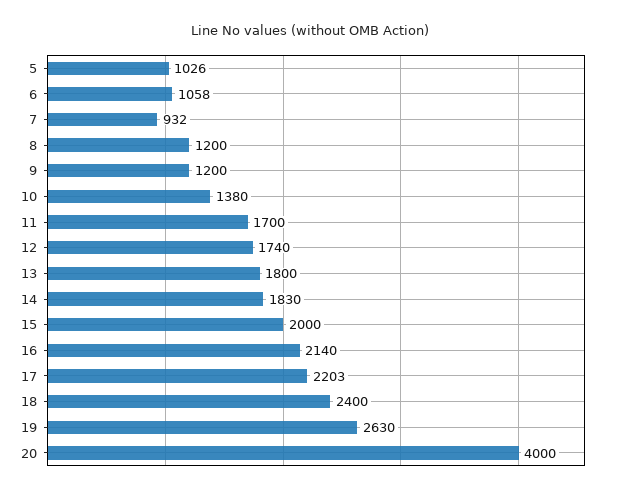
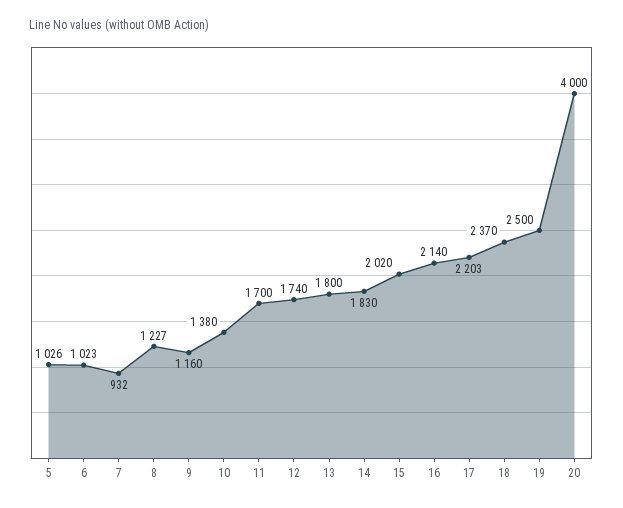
6: 1058 -> 1023
8: 1200 -> 1227
9: 1200 -> 1160
15: 2000 -> 2020
18: 2400 -> 2370
19: 2630 -> 2500

